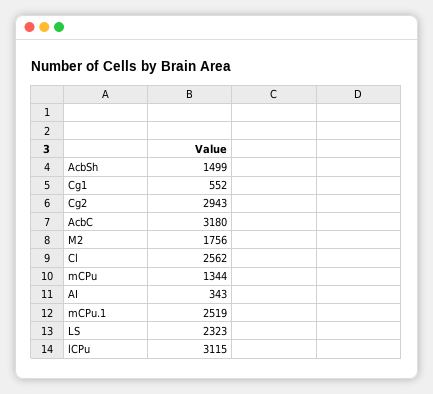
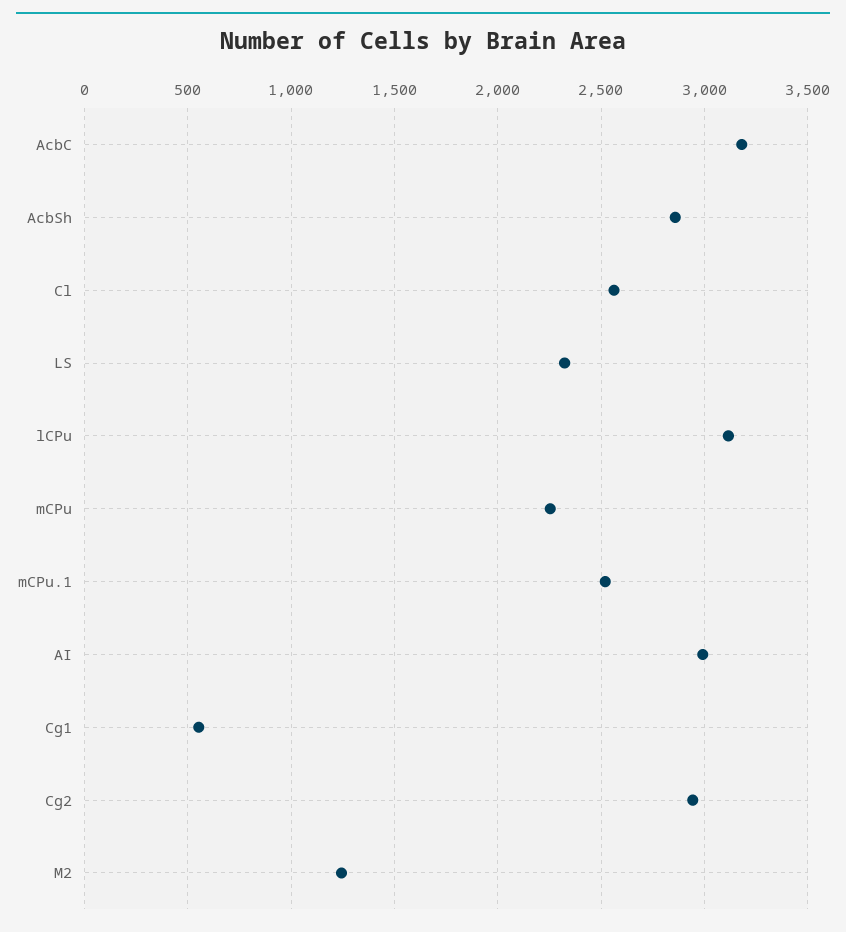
AcbSh: 1499 -> 2850
M2: 1756 -> 1250
mCPu: 1344 -> 2250
AI: 343 -> 3000

